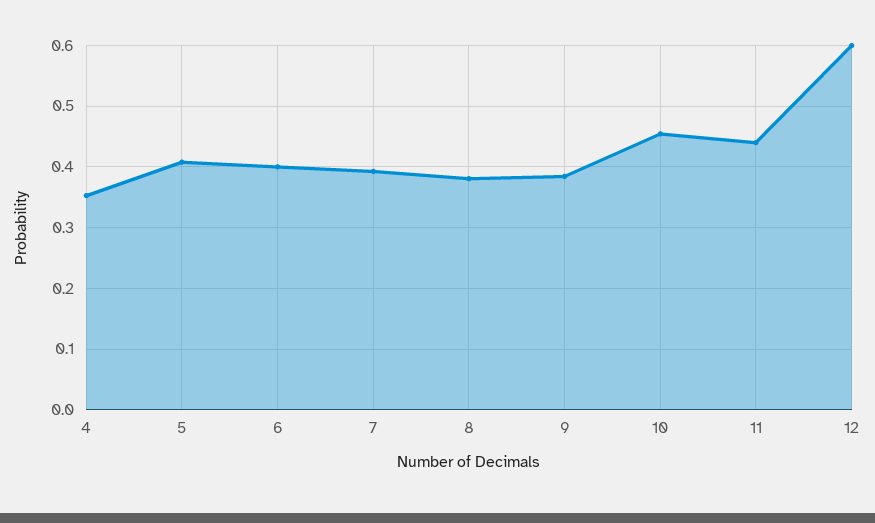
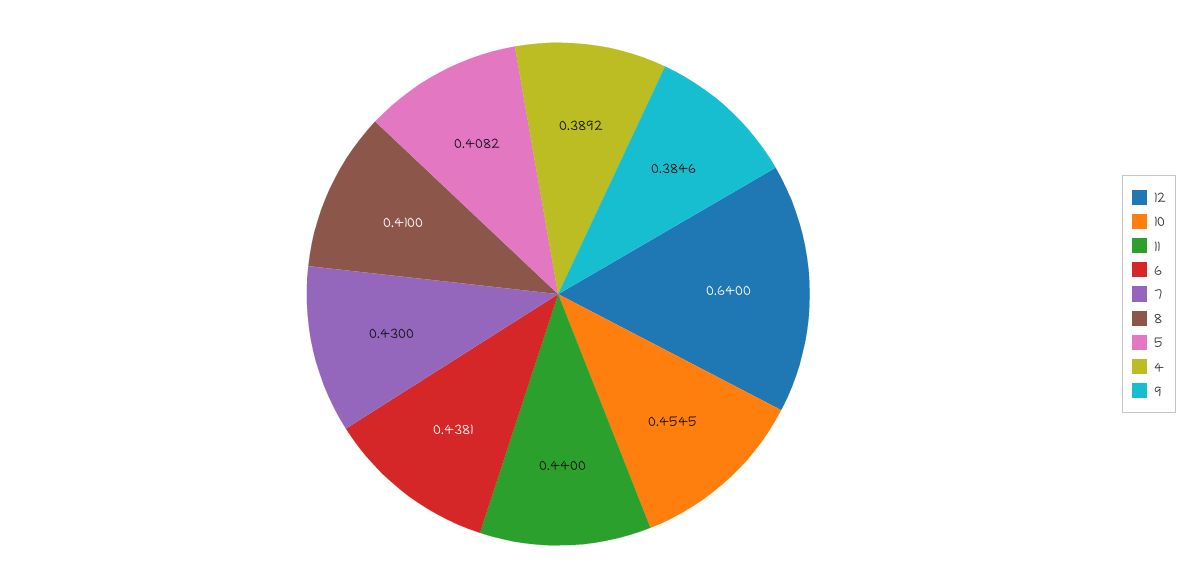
4: 0.35 -> 0.3892
6: 0.4 -> 0.4381
7: 0.39 -> 0.43
8: 0.38 -> 0.41
12: 0.6 -> 0.64

